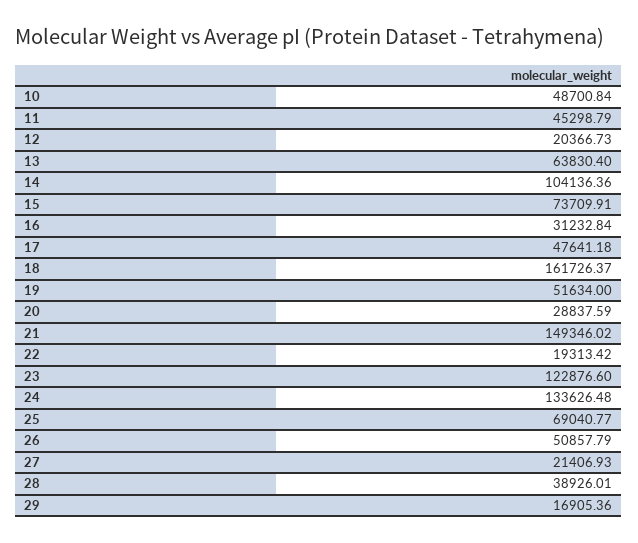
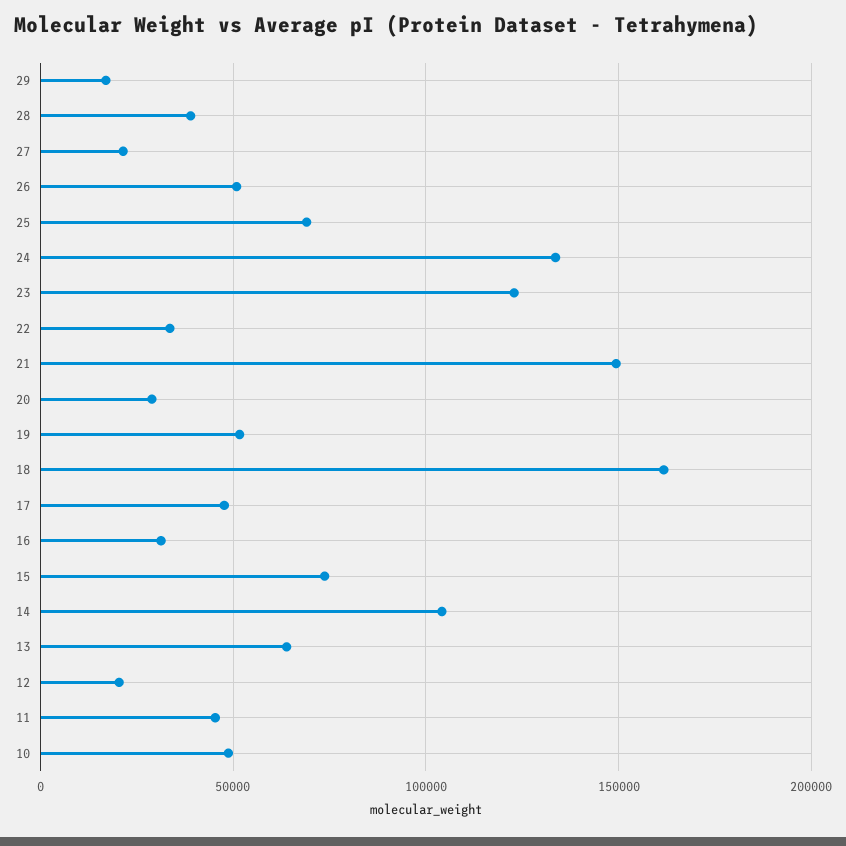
22: 19313.42 -> 35000

